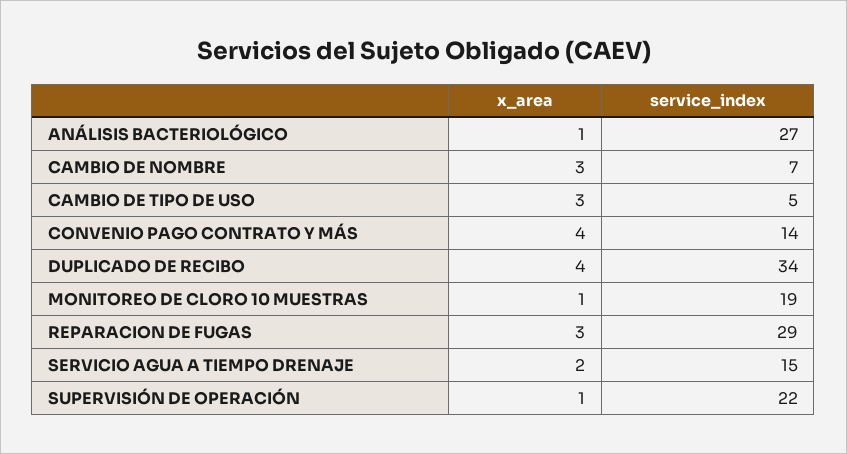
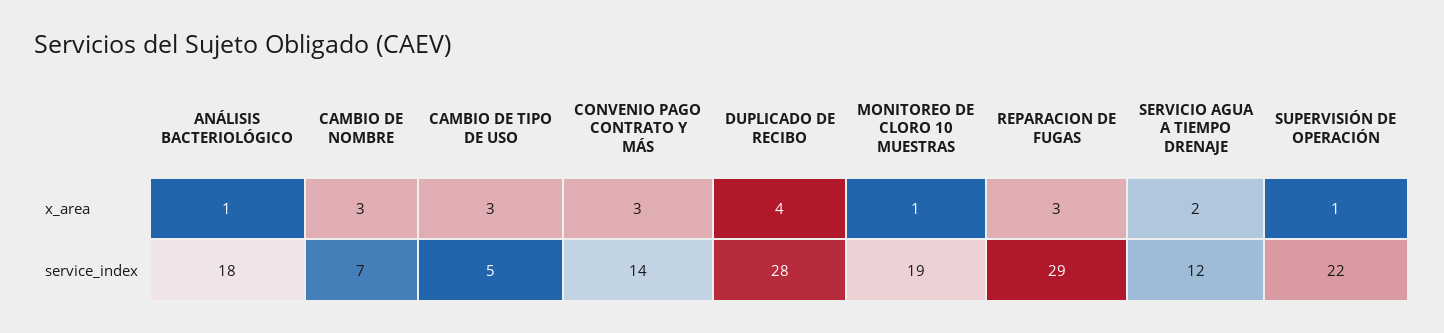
service_index, ANÁLISIS BACTERIOLÓGICO: 27 -> 18
x_area, CONVENIO PAGO CONTRATO Y MÁS: 4 -> 3
service_index, DUPLICADO DE RECIBO: 34 -> 28
service_index, SERVICIO AGUA A TIEMPO DRENAJE: 15 -> 12

